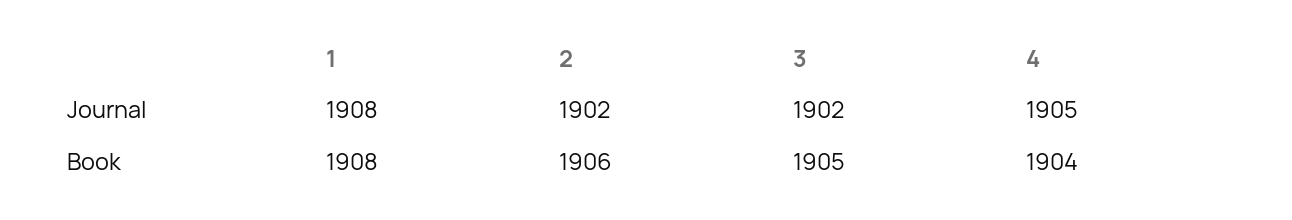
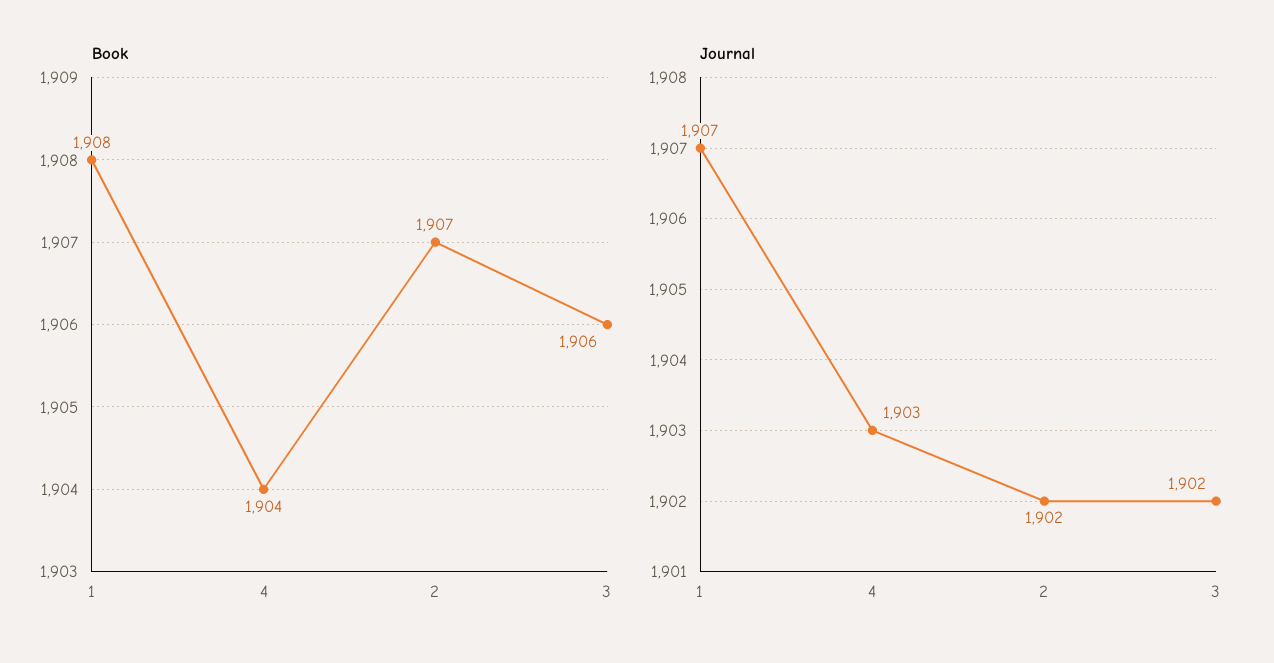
Journal, 1: 1908 -> 1907
Journal, 4: 1905 -> 1903
Book, 2: 1906 -> 1907
Book, 3: 1905 -> 1906

